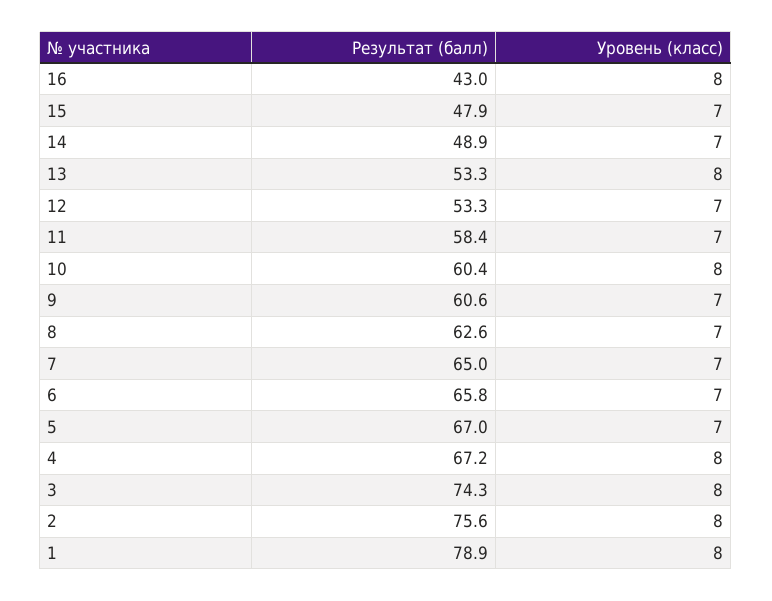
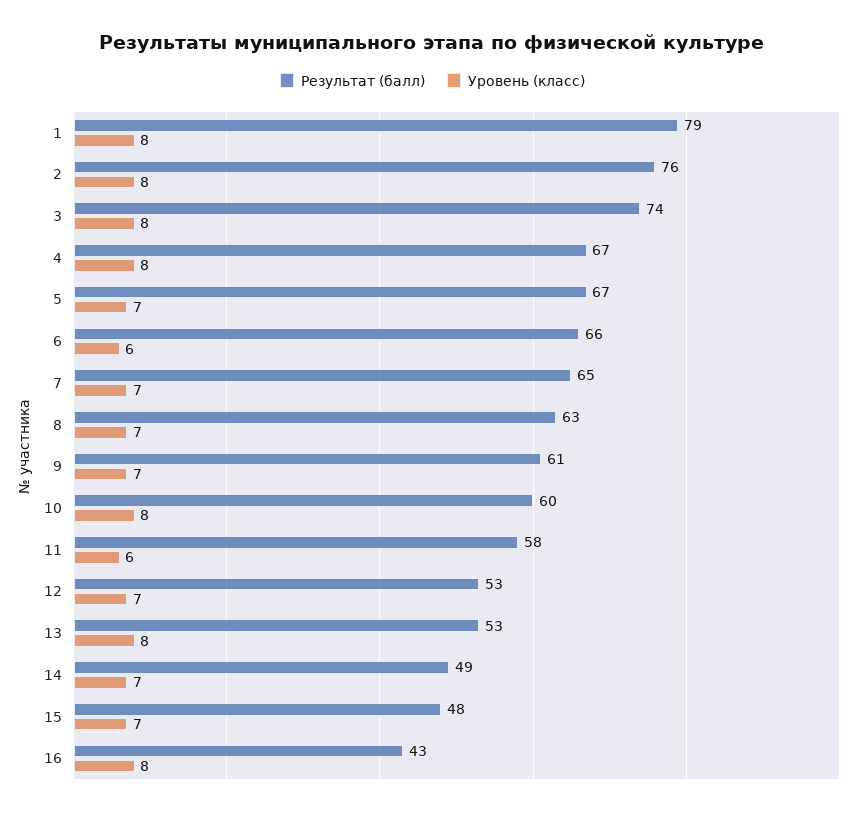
Уровень (класс), 11: 7 -> 6
Уровень (класс), 6: 7 -> 6

